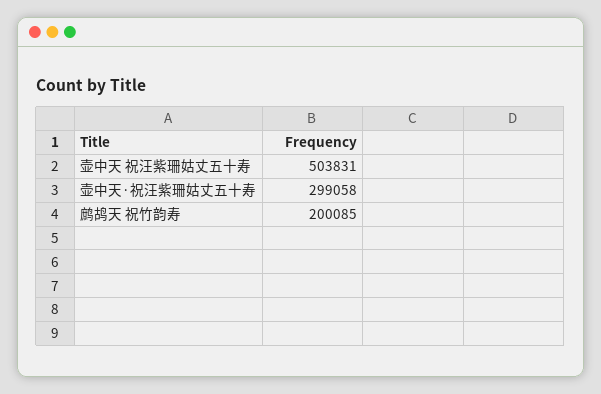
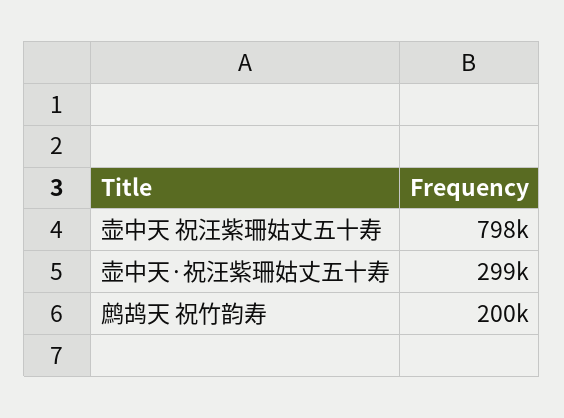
壶中天 祝汪紫珊姑丈五十寿: 503831 -> 798000

